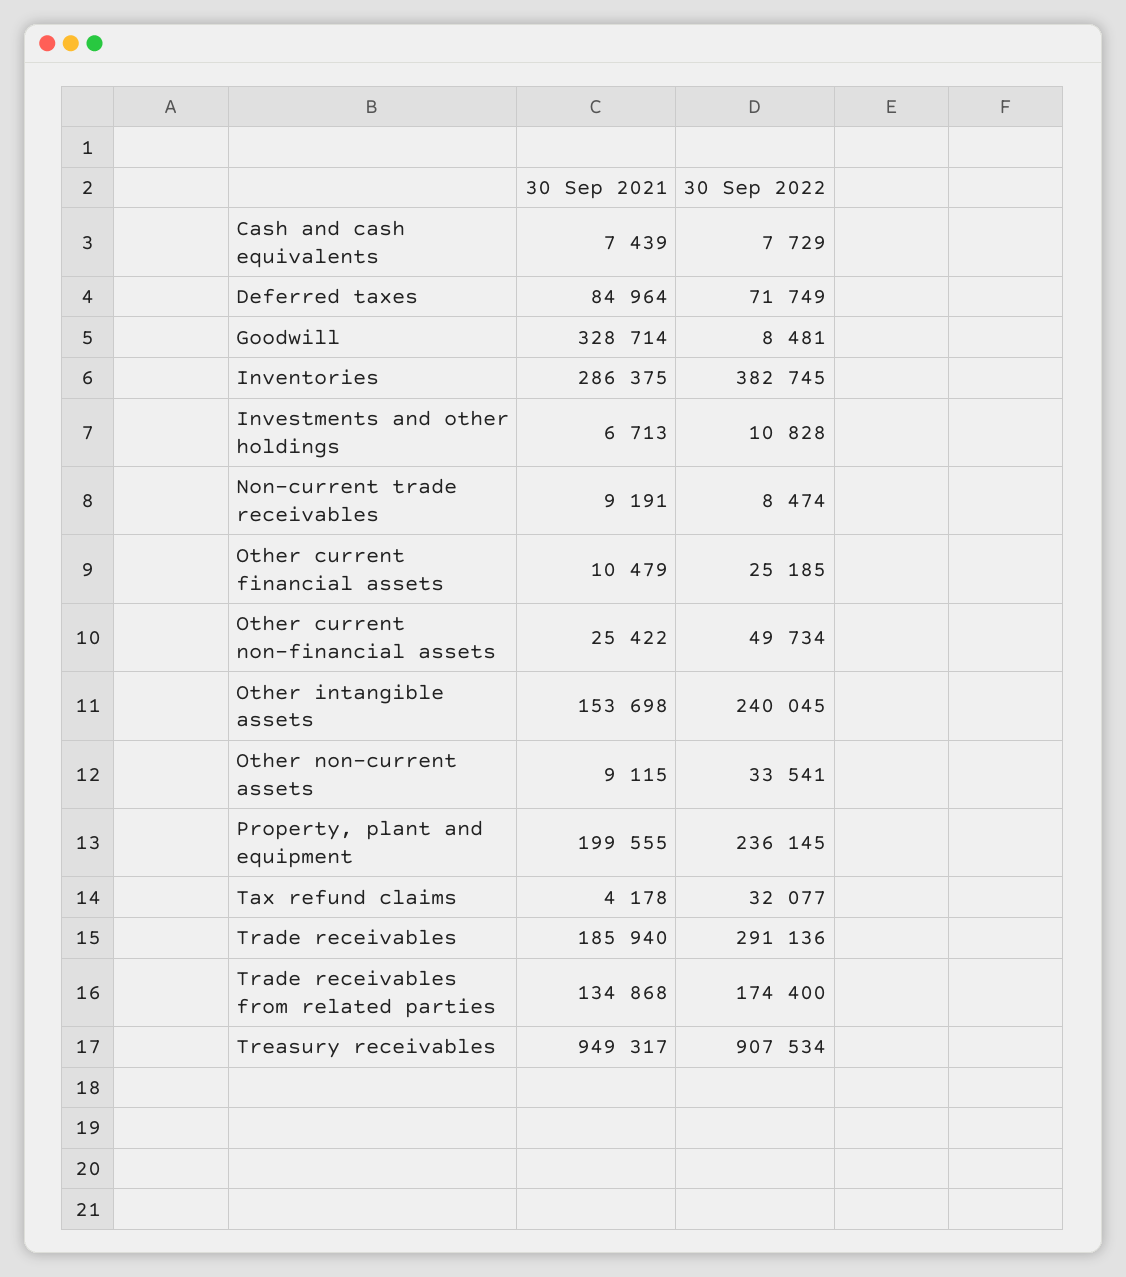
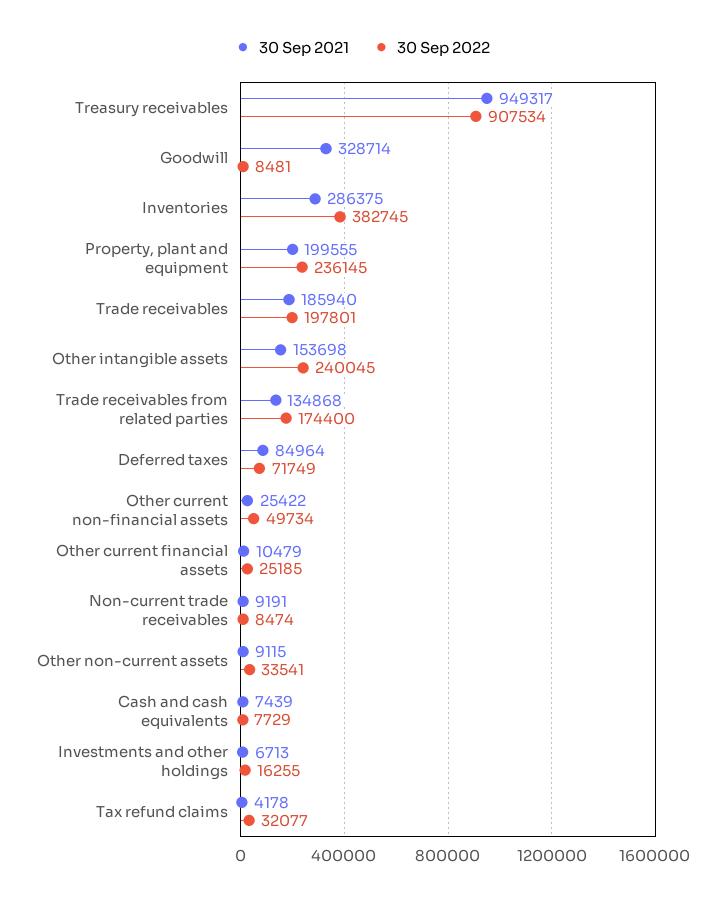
30 Sep 2022, Investments and other holdings: 10828 -> 16255
30 Sep 2022, Trade receivables: 291136 -> 197801

